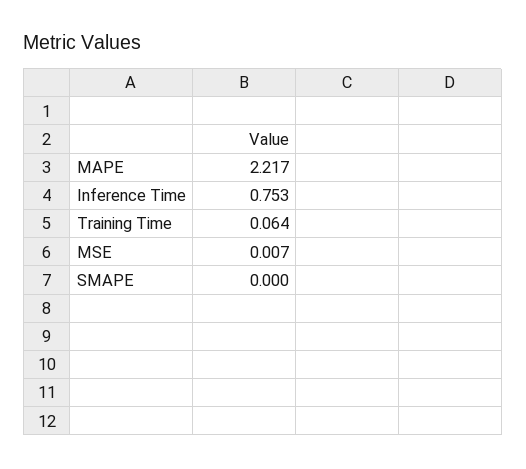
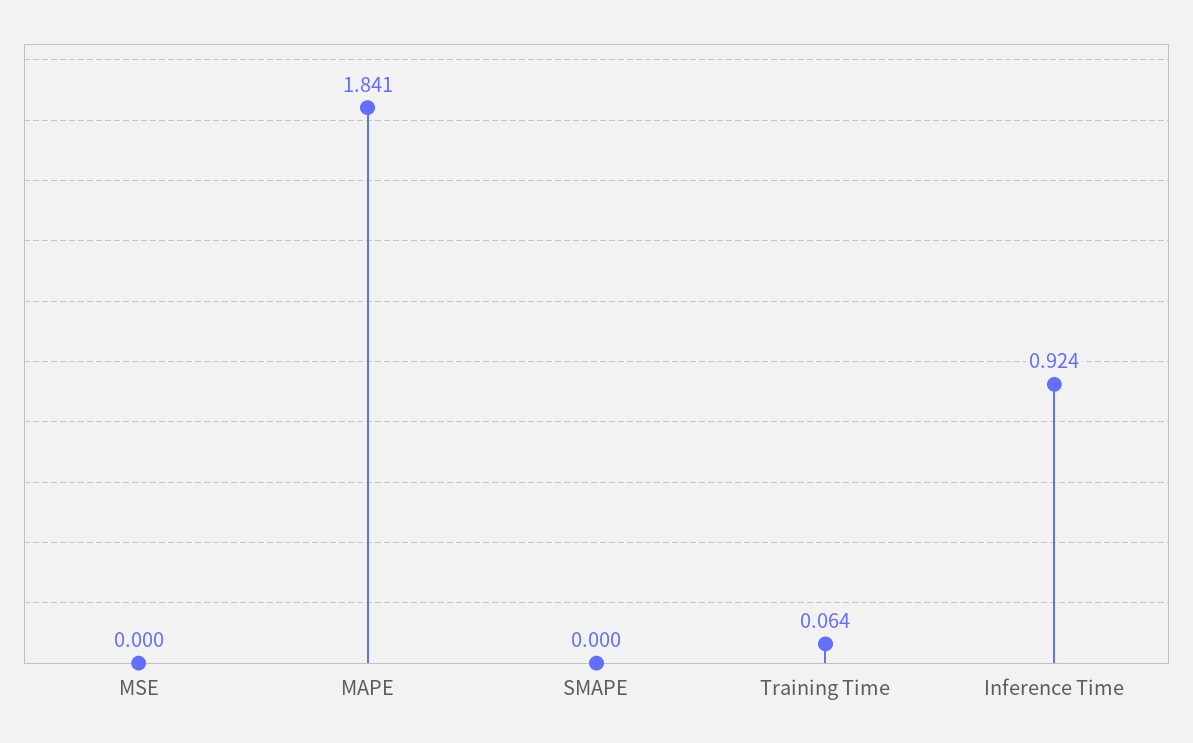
MAPE: 2.217 -> 1.841
Inference Time: 0.753 -> 0.924
MSE: 0.007 -> 0

